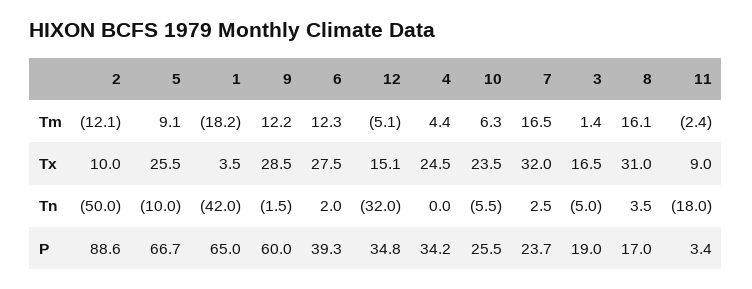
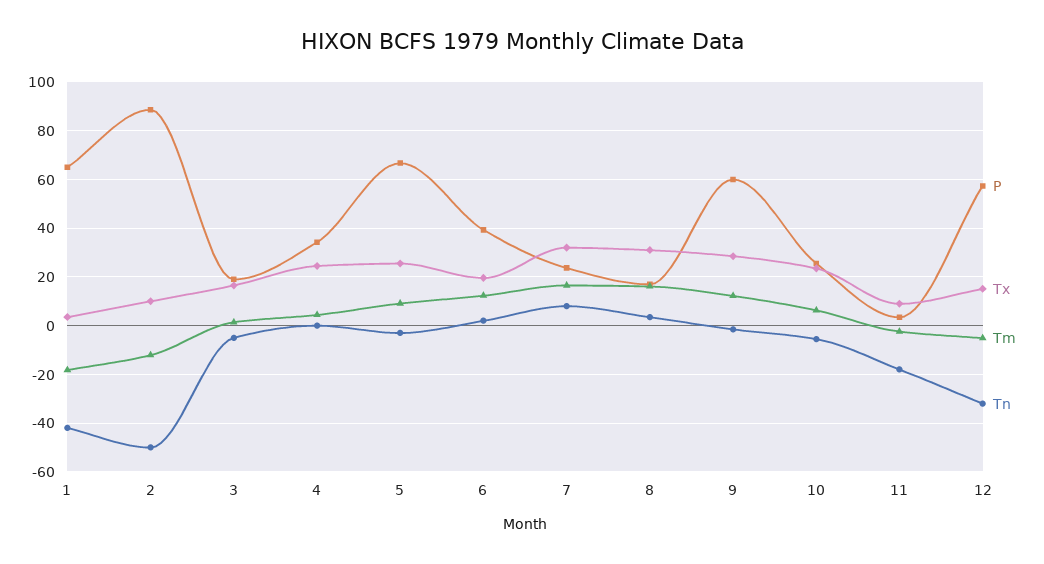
Tx, 6: 27.5 -> 20
Tn, 5: -10 -> -2.5
Tn, 7: 2.5 -> 7.5
P, 12: 34.8 -> 57.5

